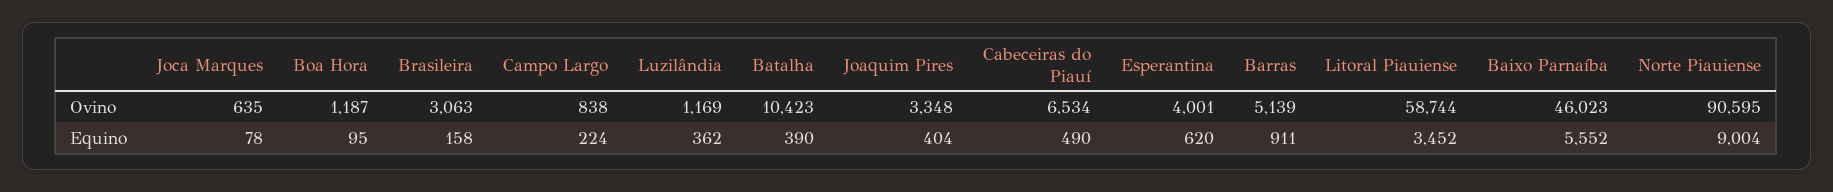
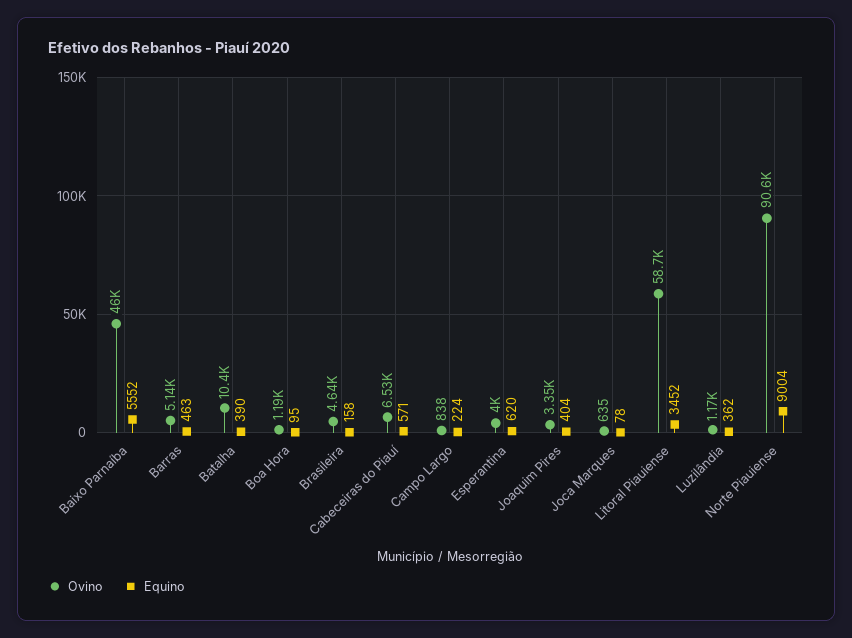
Ovino, Brasileira: 3063 -> 4640
Equino, Cabeceiras do Piauí: 490 -> 571
Equino, Barras: 911 -> 463

